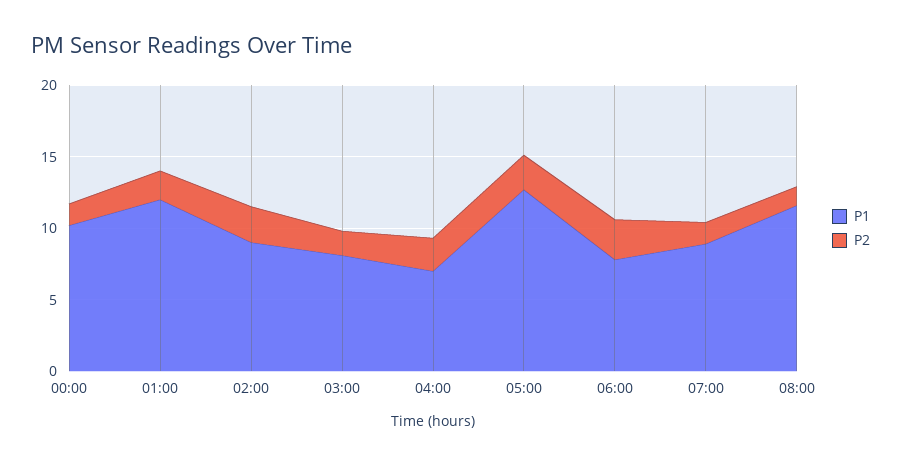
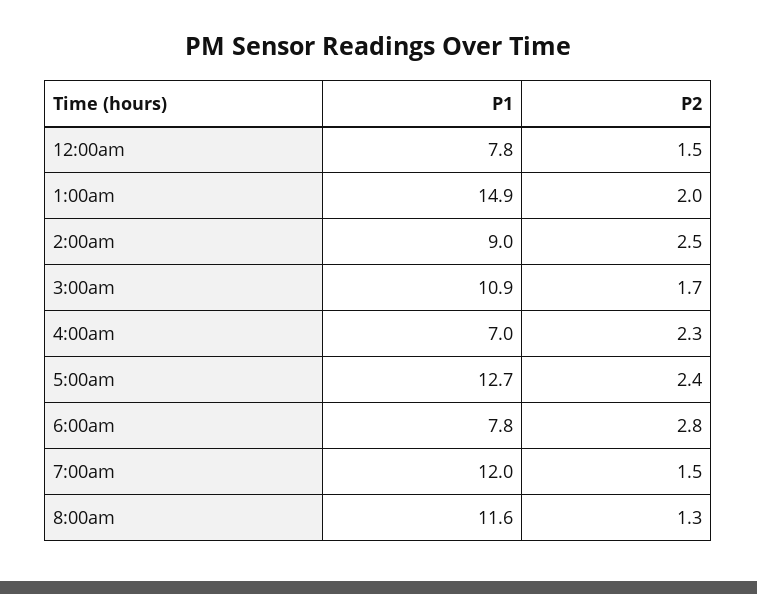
P1, 00:00: 10 -> 7.8
P1, 01:00: 12 -> 14.9
P1, 03:00: 8 -> 10.9
P1, 07:00: 9 -> 12

